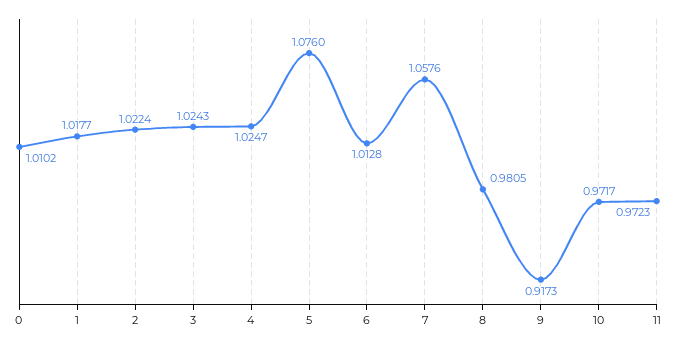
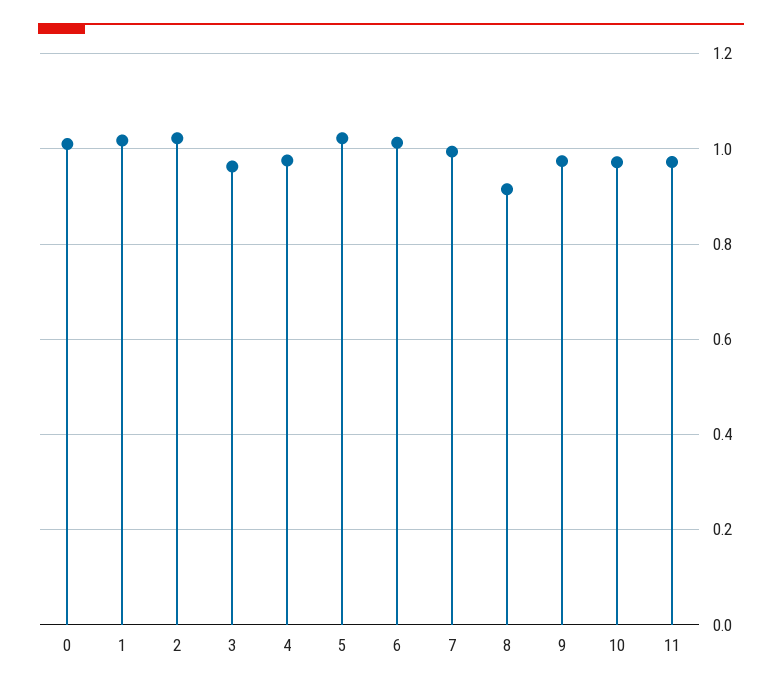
3: 1.0243 -> 0.96
4: 1.0247 -> 0.98
5: 1.076 -> 1.02
7: 1.0576 -> 1
8: 0.9805 -> 0.92
9: 0.9173 -> 0.98

